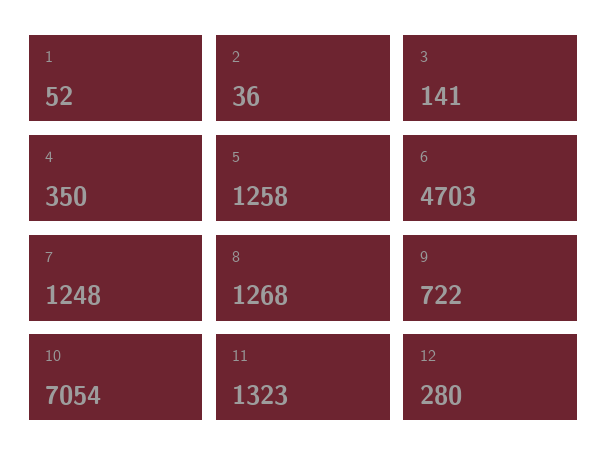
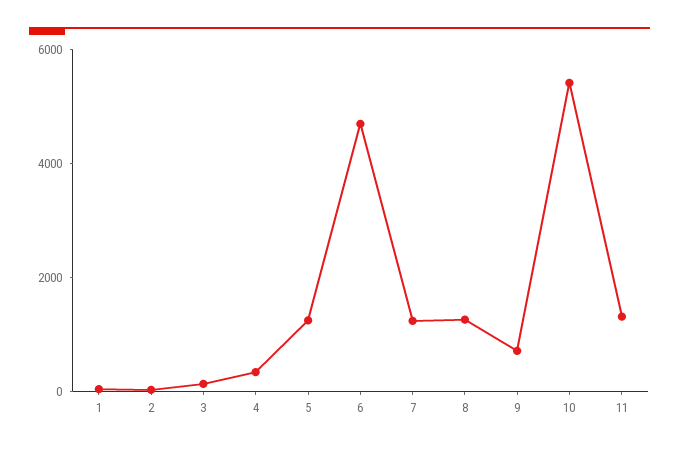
10: 7054 -> 5500
12: 280 -> none

